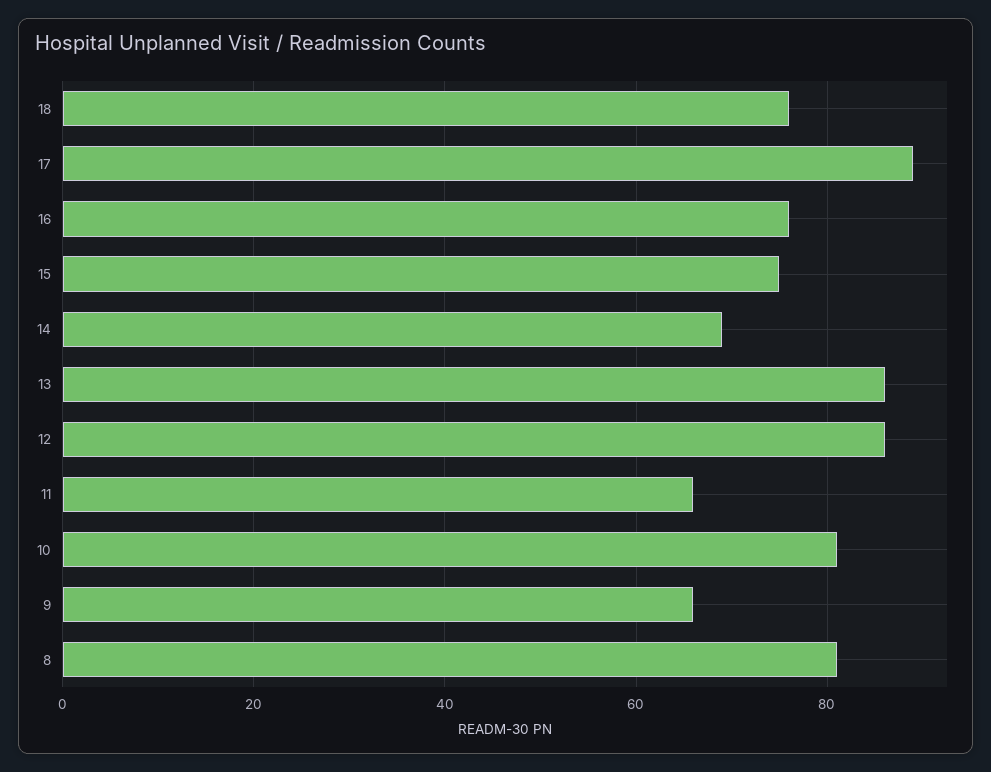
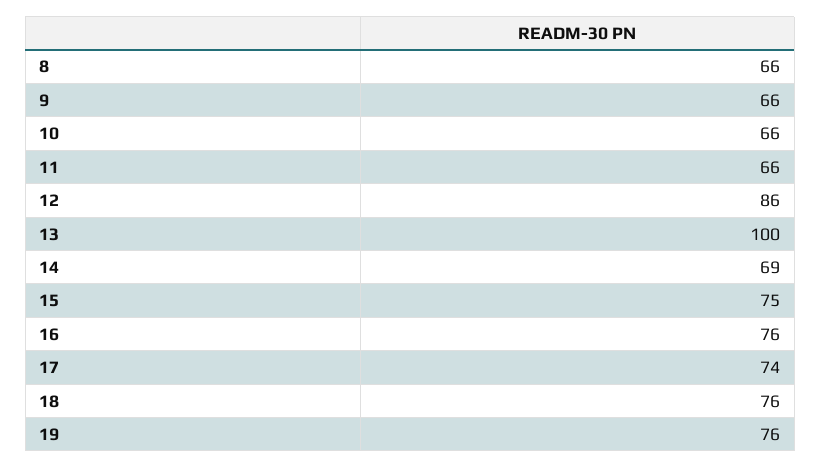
17: 90 -> 74
13: 85 -> 100
10: 80 -> 66
8: 80 -> 66
19: none -> 76

